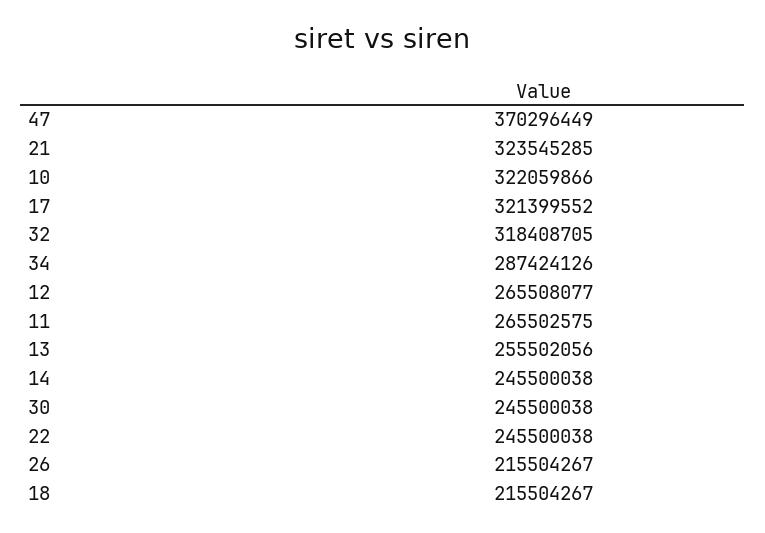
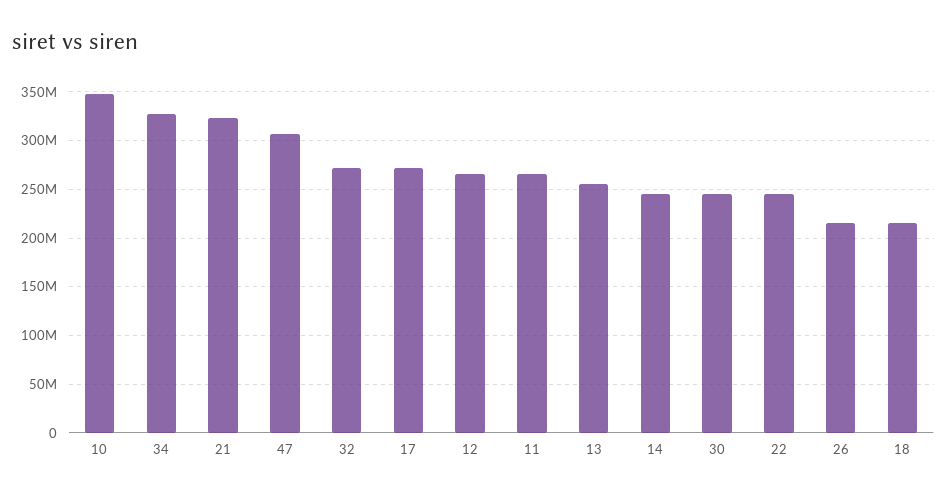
47: 370296449 -> 310000000
10: 322059866 -> 350000000
17: 321399552 -> 270000000
32: 318408705 -> 270000000
34: 287424126 -> 330000000

